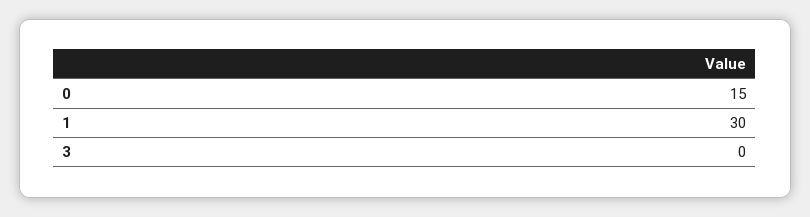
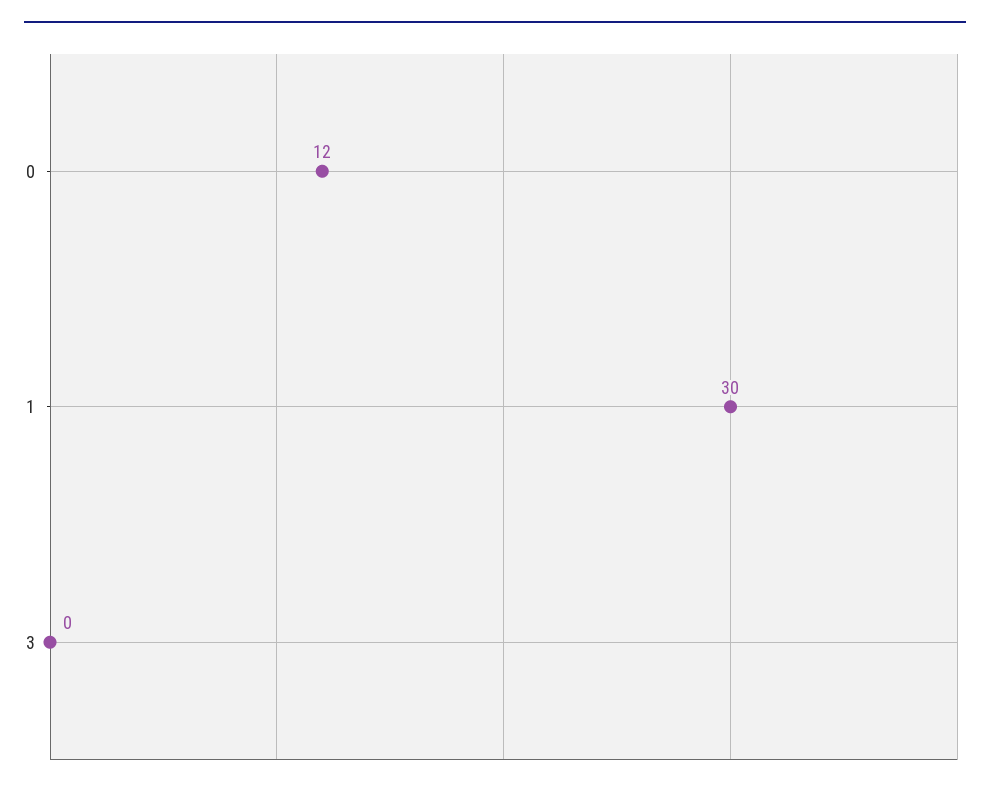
0: 15 -> 12

